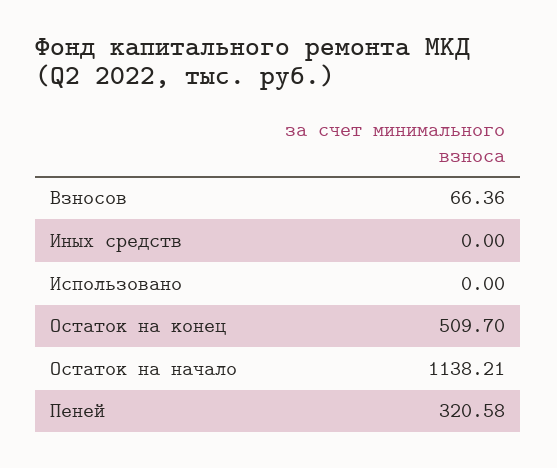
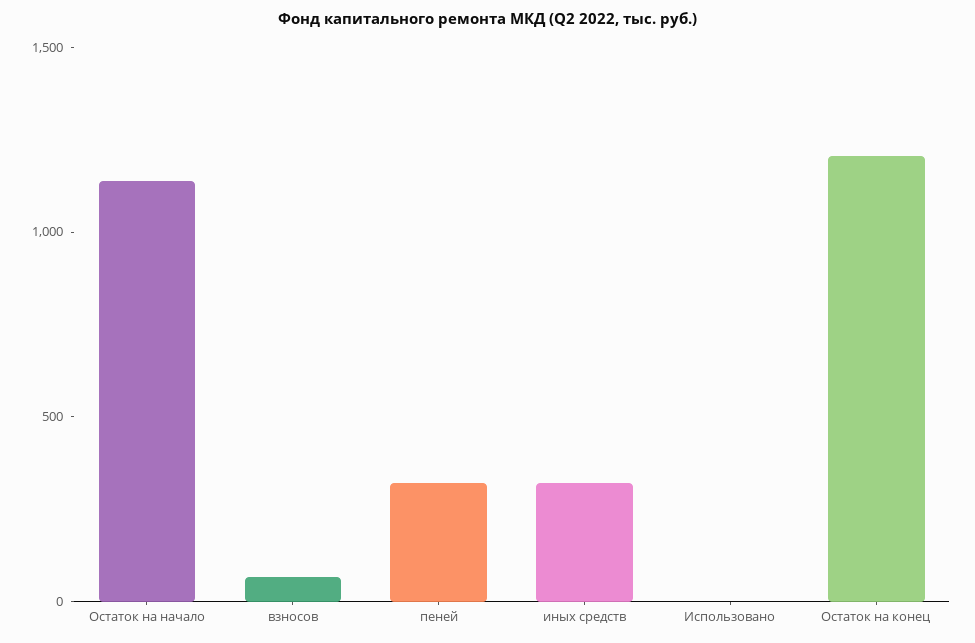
Иных средств: 0 -> 300
Остаток на конец: 509.7 -> 1200

